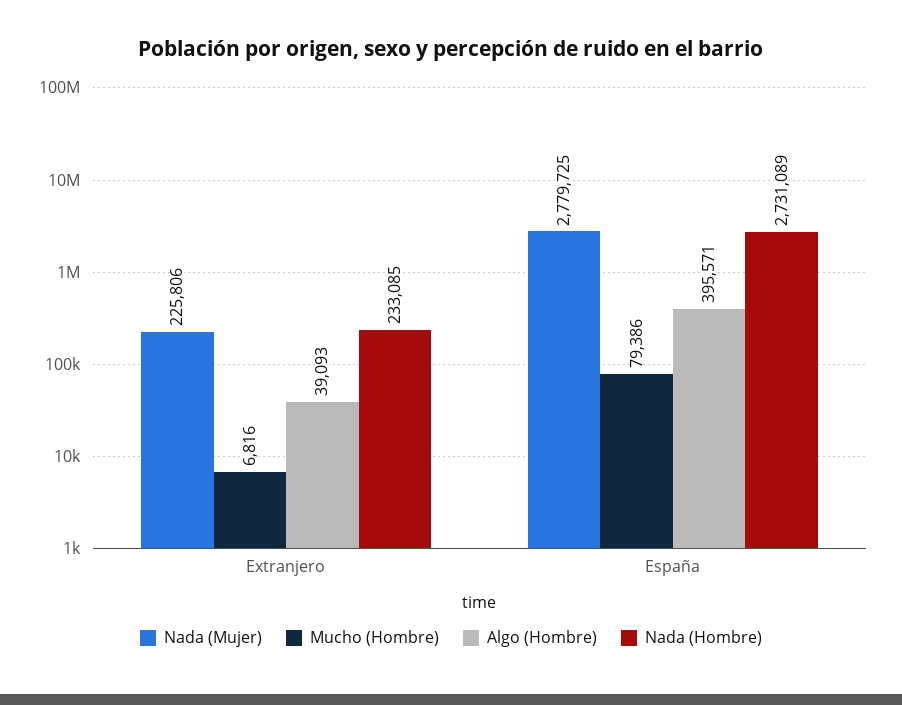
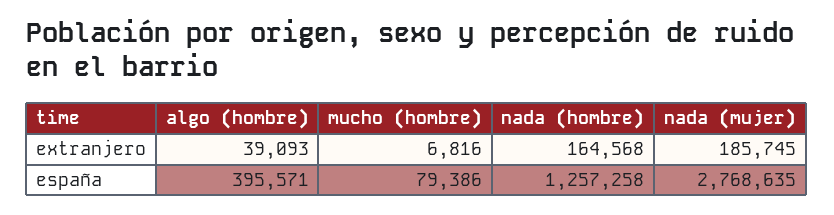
Nada (Mujer), Extranjero: 225806 -> 185745
Nada (Hombre), Extranjero: 233085 -> 164568
Nada (Mujer), España: 2779725 -> 2768635
Nada (Hombre), España: 2731089 -> 1257258

